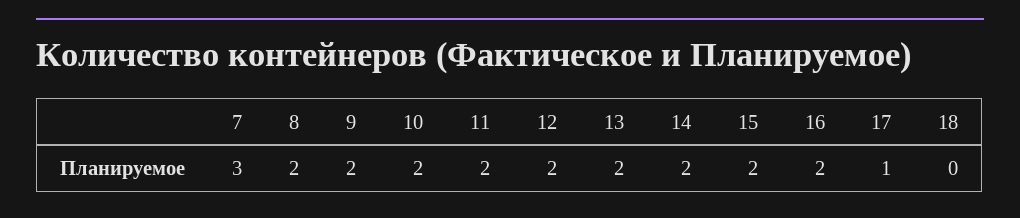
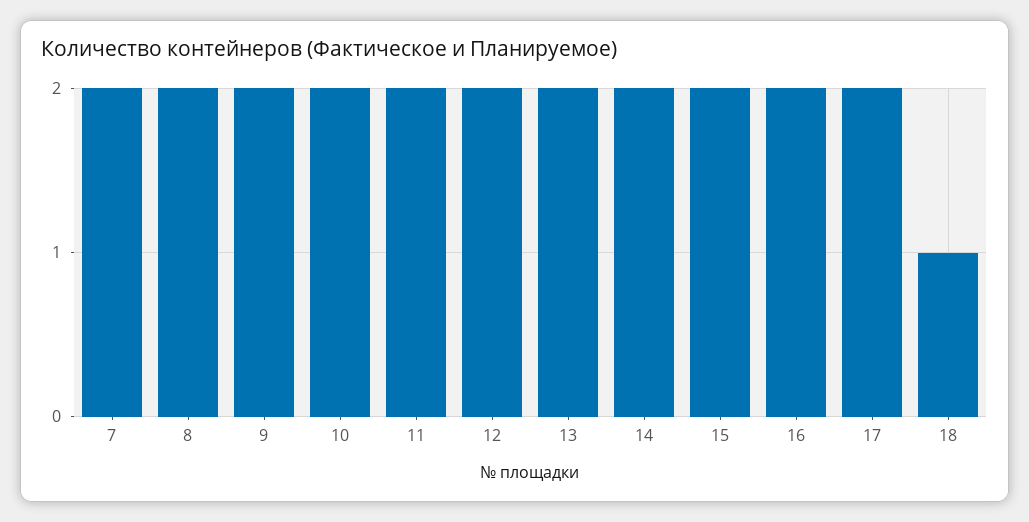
7: 3 -> 2
17: 1 -> 2
18: 0 -> 1

